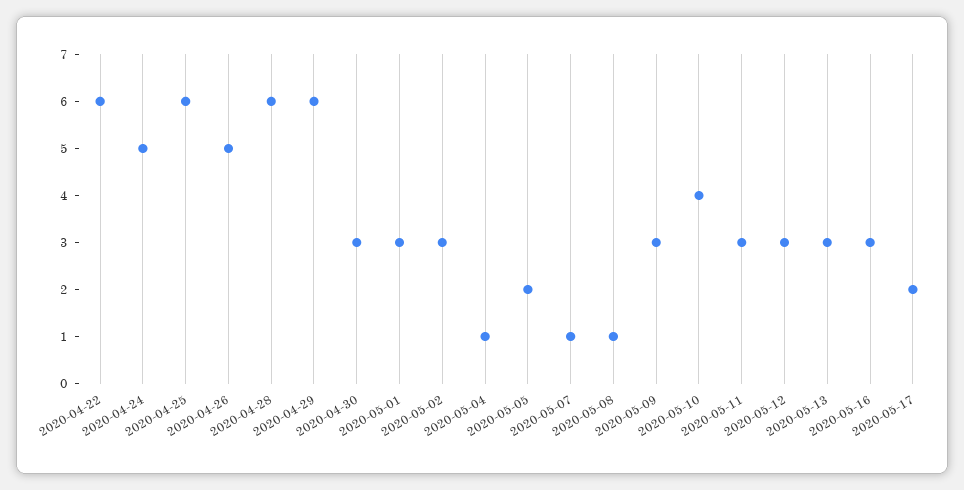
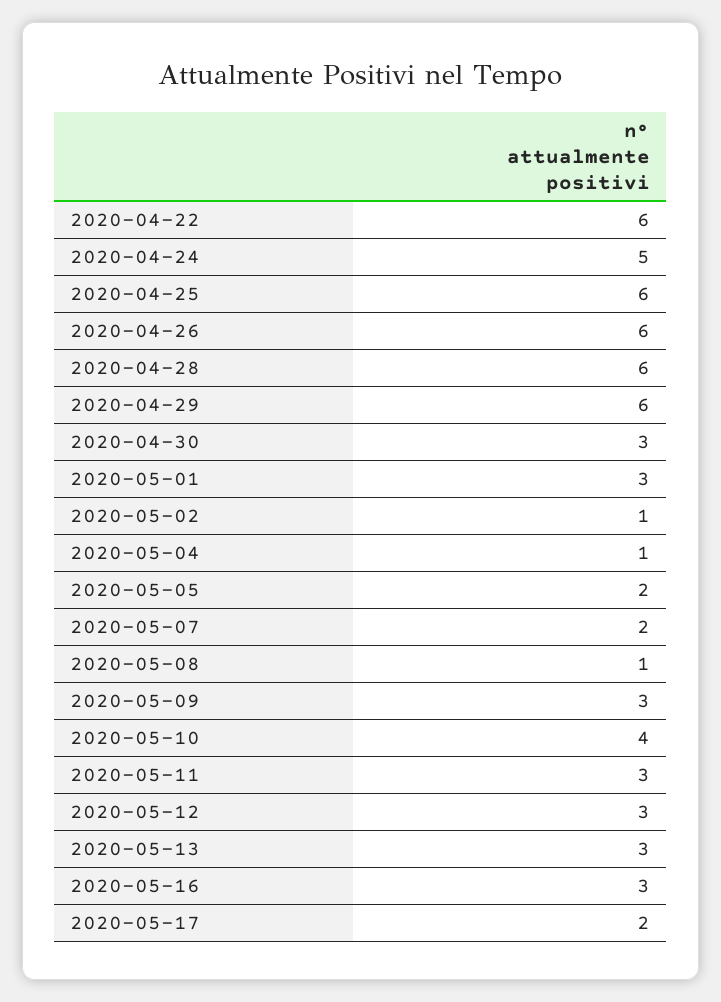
2020-04-26: 5 -> 6
2020-05-02: 3 -> 1
2020-05-07: 1 -> 2

